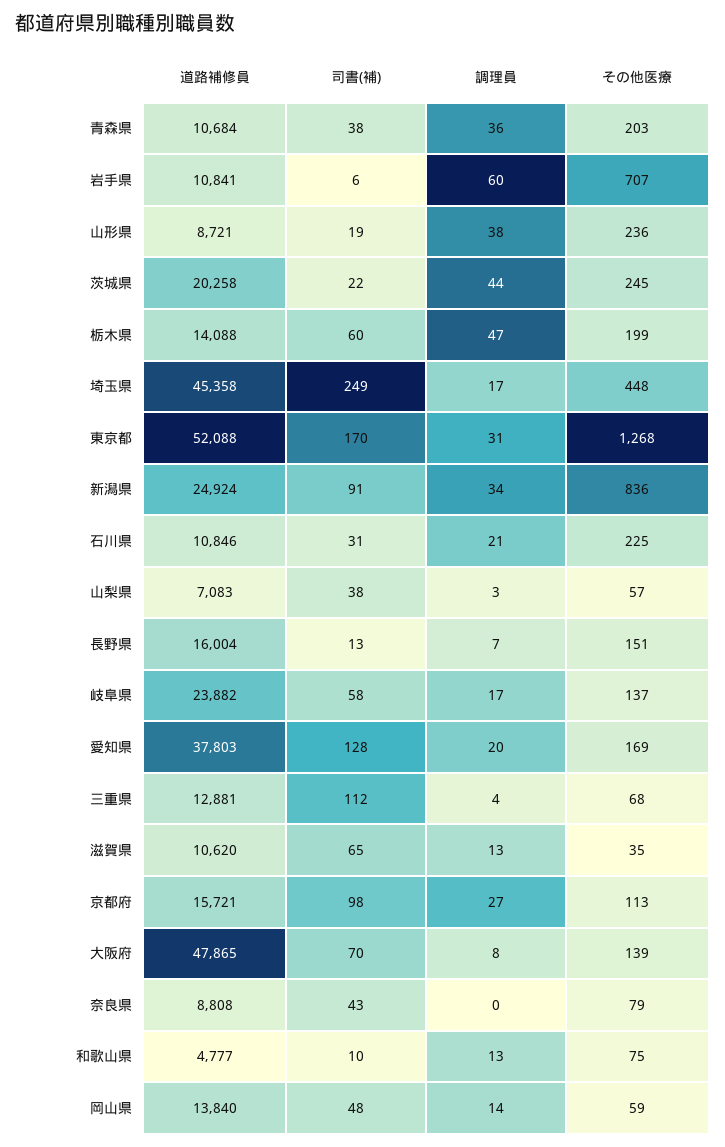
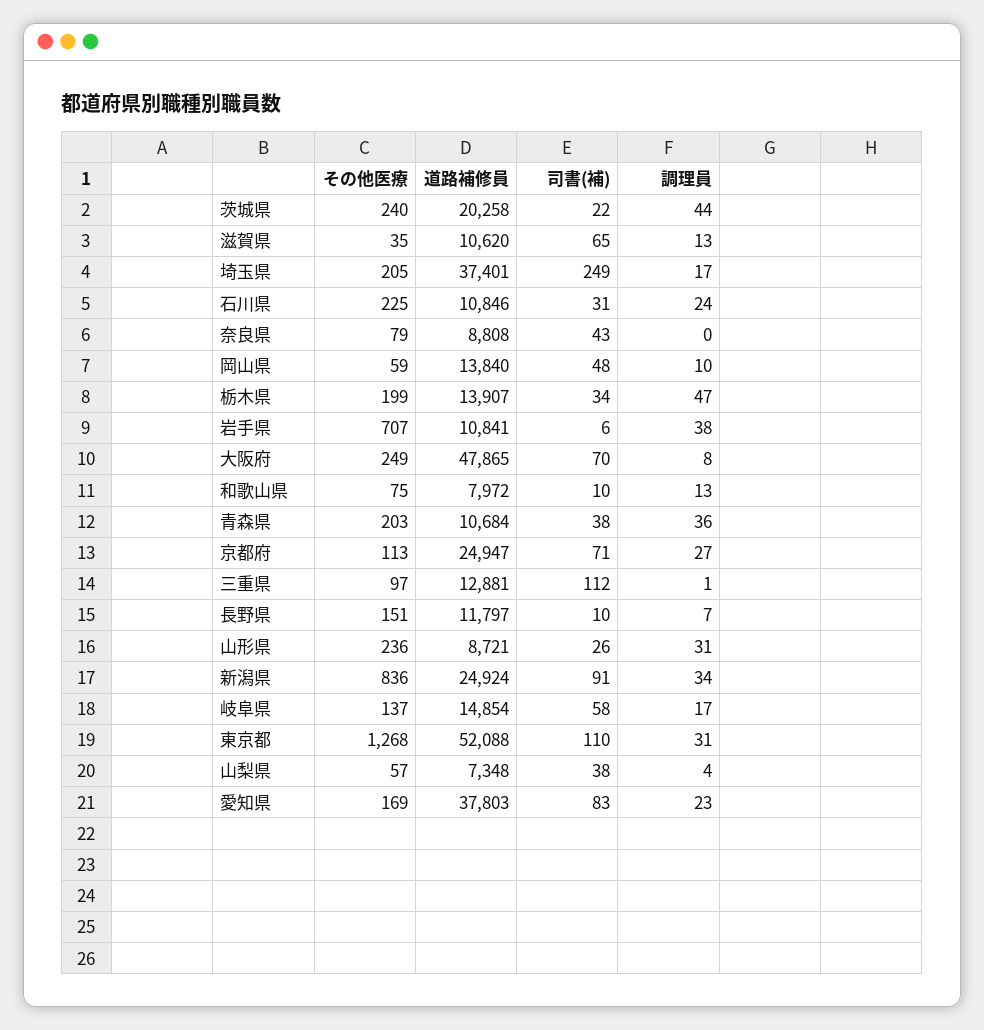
調理員, 岩手県: 60 -> 38
司書(補), 山形県: 19 -> 26
調理員, 山形県: 38 -> 31
その他医療, 茨城県: 245 -> 240
道路補修員, 栃木県: 14088 -> 13907
司書(補), 栃木県: 60 -> 34
道路補修員, 埼玉県: 45358 -> 37401
その他医療, 埼玉県: 448 -> 205
司書(補), 東京都: 170 -> 110
調理員, 石川県: 21 -> 24
道路補修員, 山梨県: 7083 -> 7348
調理員, 山梨県: 3 -> 4
道路補修員, 長野県: 16004 -> 11797
司書(補), 長野県: 13 -> 10
道路補修員, 岐阜県: 23882 -> 14854
司書(補), 愛知県: 128 -> 83
調理員, 愛知県: 20 -> 23
調理員, 三重県: 4 -> 1
その他医療, 三重県: 68 -> 97
道路補修員, 京都府: 15721 -> 24947
司書(補), 京都府: 98 -> 71
その他医療, 大阪府: 139 -> 249
道路補修員, 和歌山県: 4777 -> 7972
調理員, 岡山県: 14 -> 10

